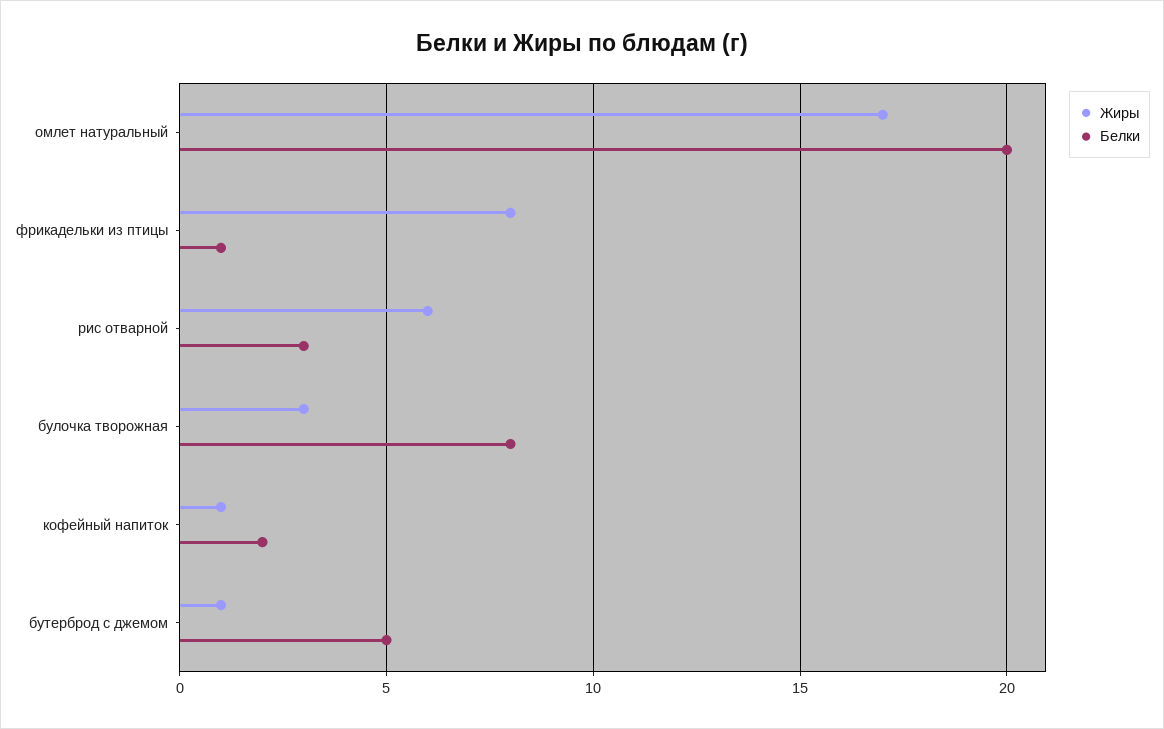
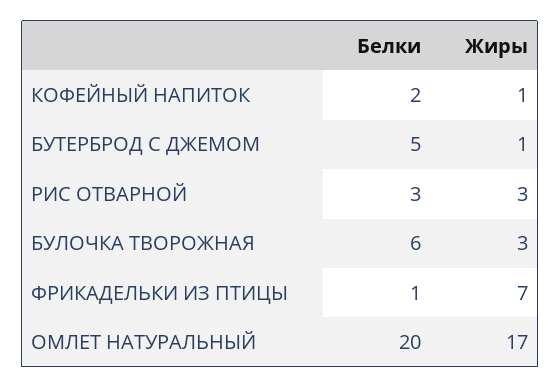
Жиры, фрикадельки из птицы: 8 -> 7
Жиры, рис отварной: 6 -> 3
Белки, булочка творожная: 8 -> 6

